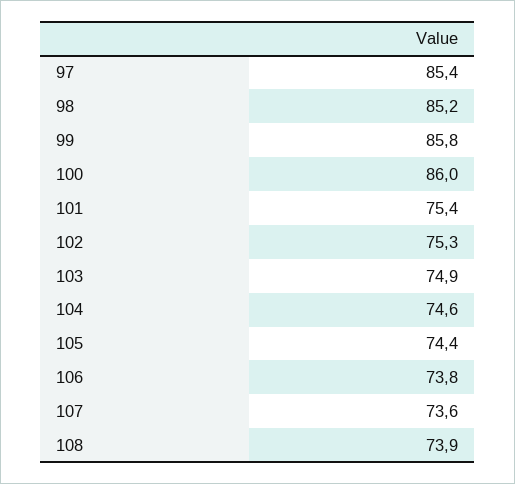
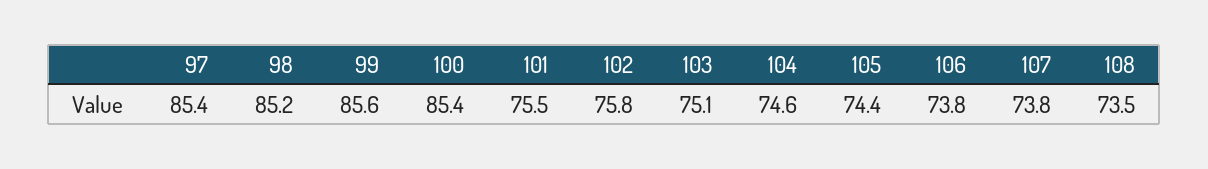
99: 85.8 -> 85.6
100: 86 -> 85.4
101: 75.4 -> 75.5
102: 75.3 -> 75.8
103: 74.9 -> 75.1
107: 73.6 -> 73.8
108: 73.9 -> 73.5

